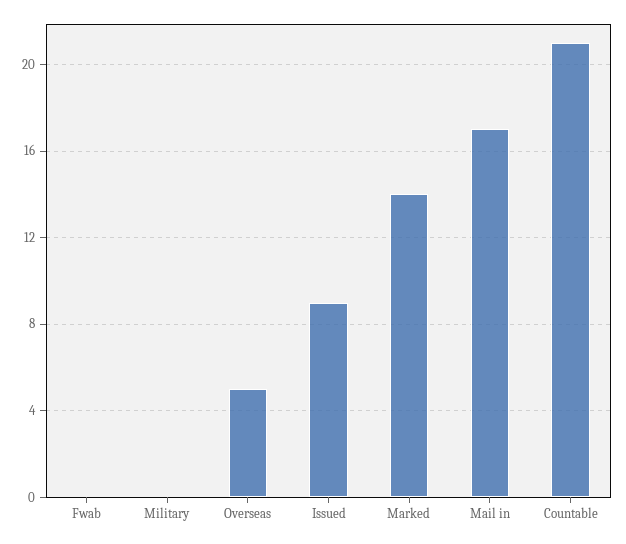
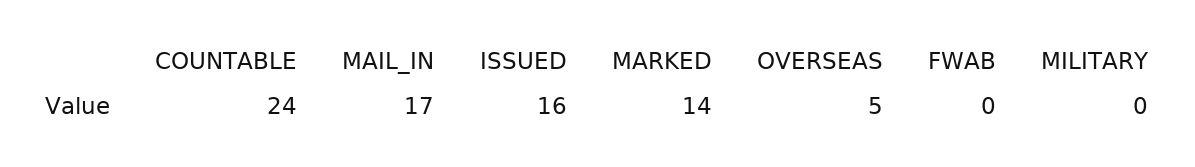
Issued: 9 -> 16
Countable: 21 -> 24

